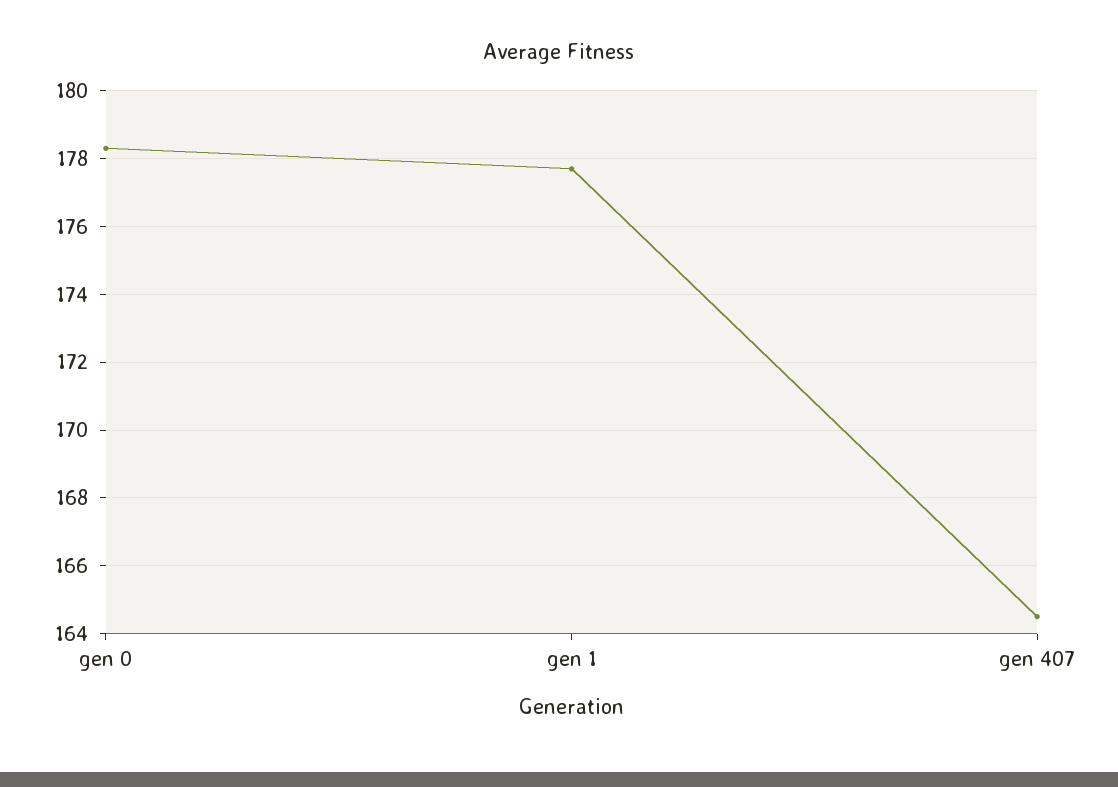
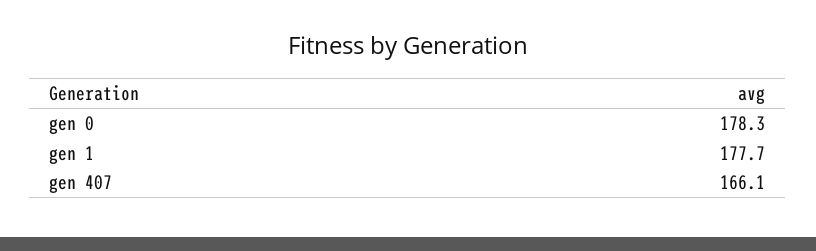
gen 407: 164.5 -> 166.1

